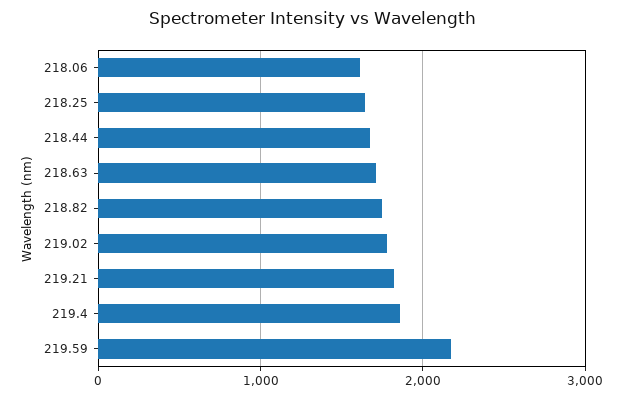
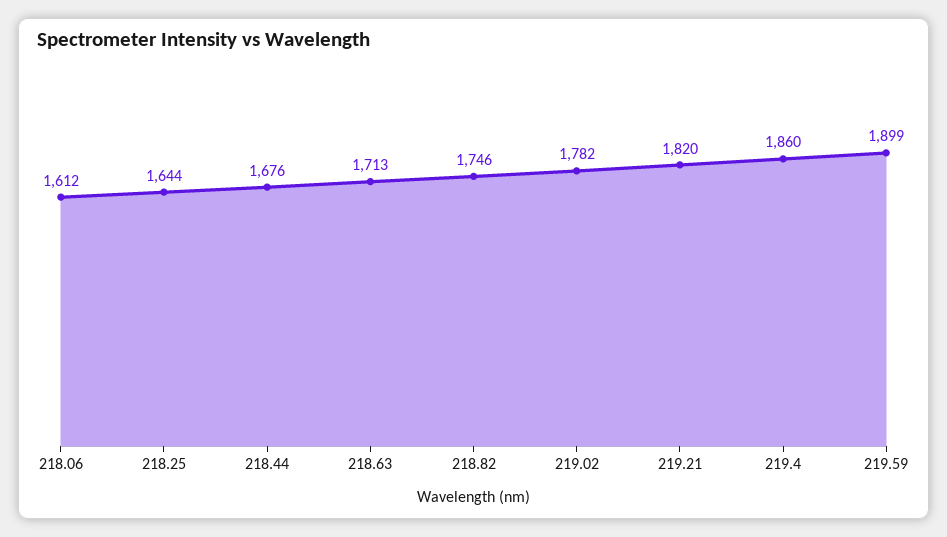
219.59: 2200 -> 1899

